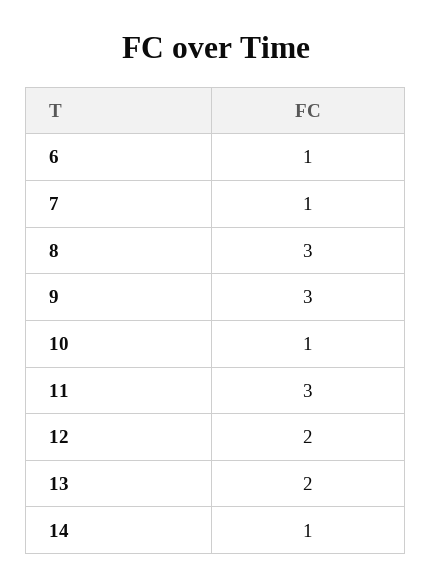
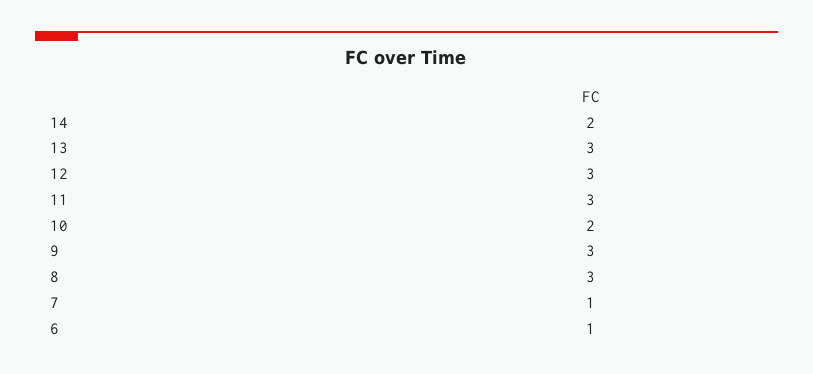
10: 1 -> 2
12: 2 -> 3
13: 2 -> 3
14: 1 -> 2

